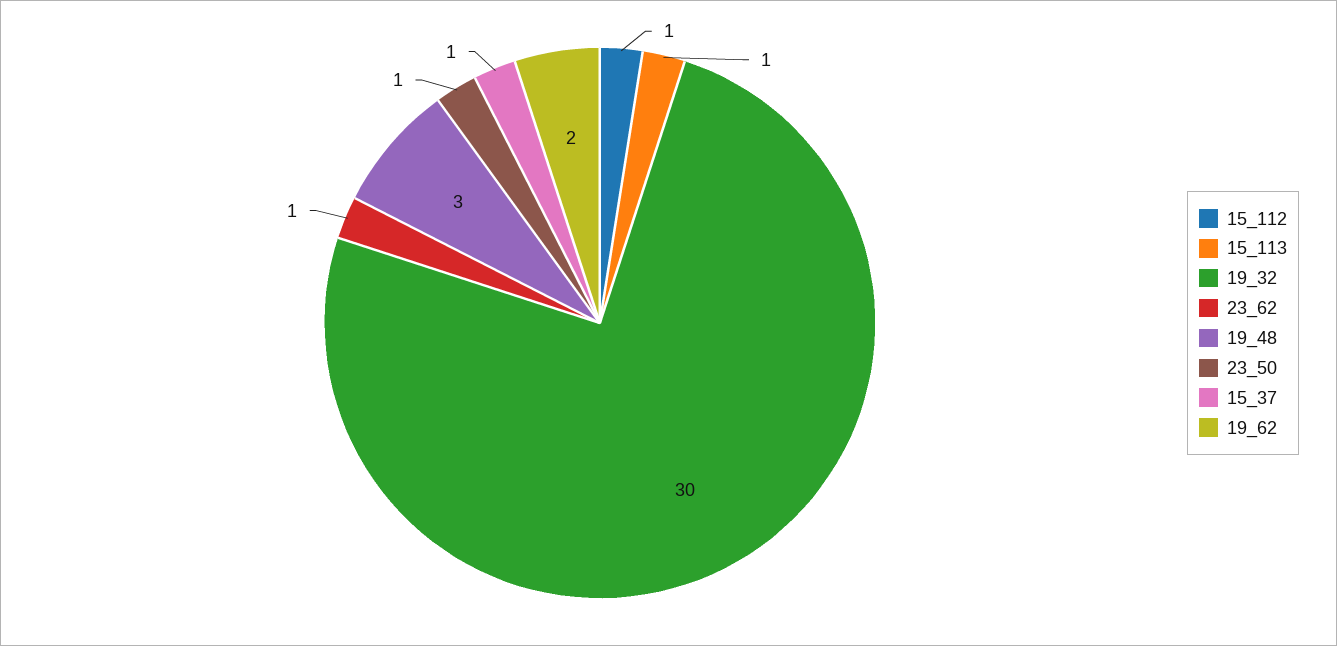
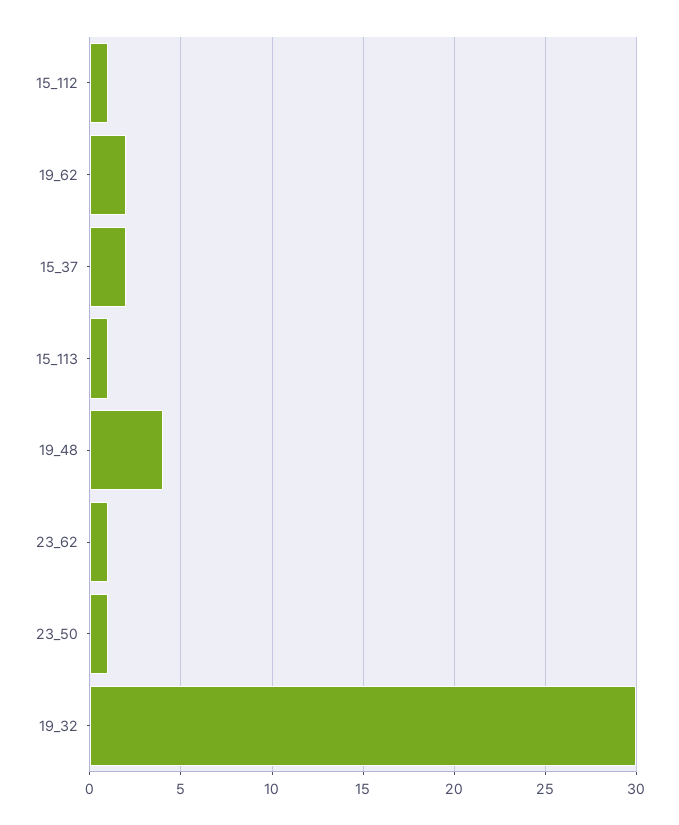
19_48: 3 -> 4
15_37: 1 -> 2

